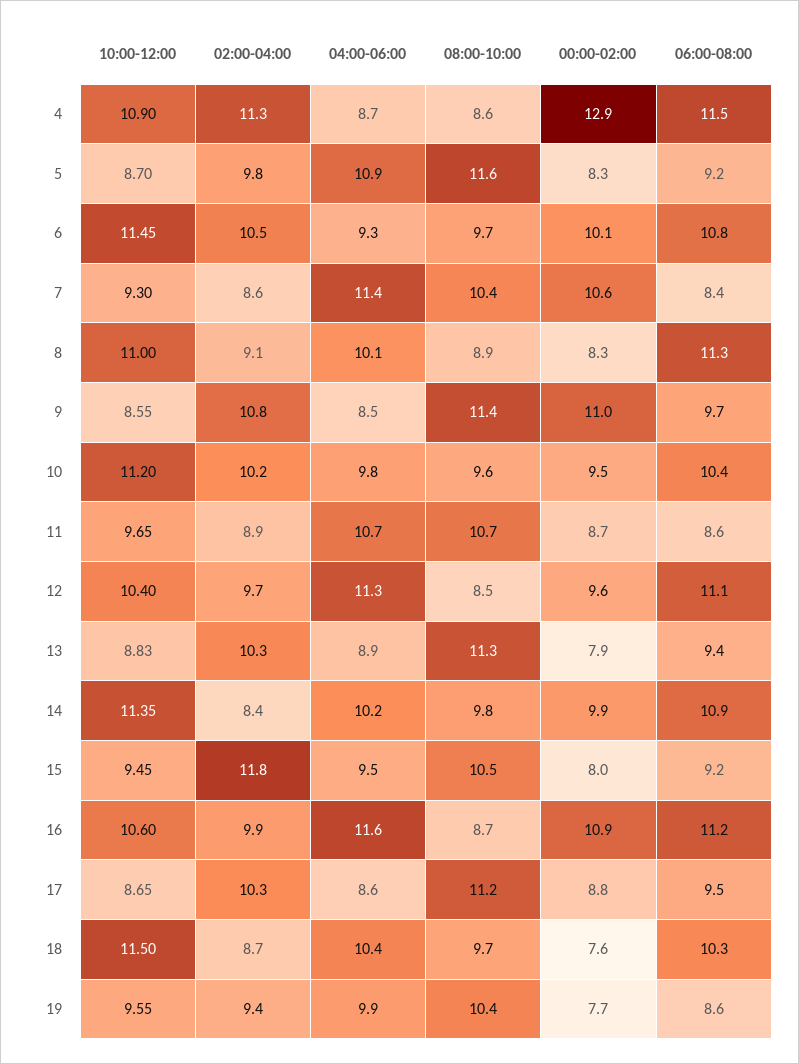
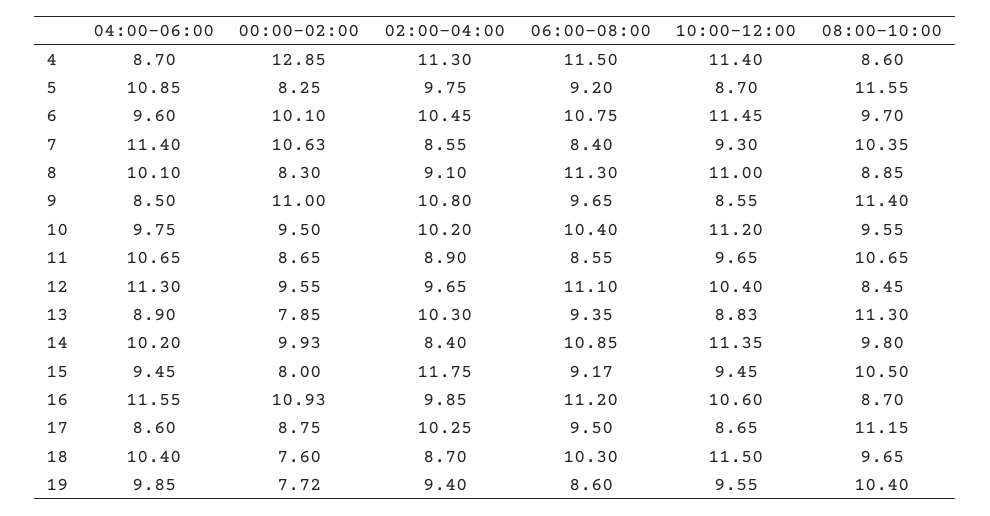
10:00-12:00, 4: 10.9 -> 11.4
04:00-06:00, 6: 9.3 -> 9.6

